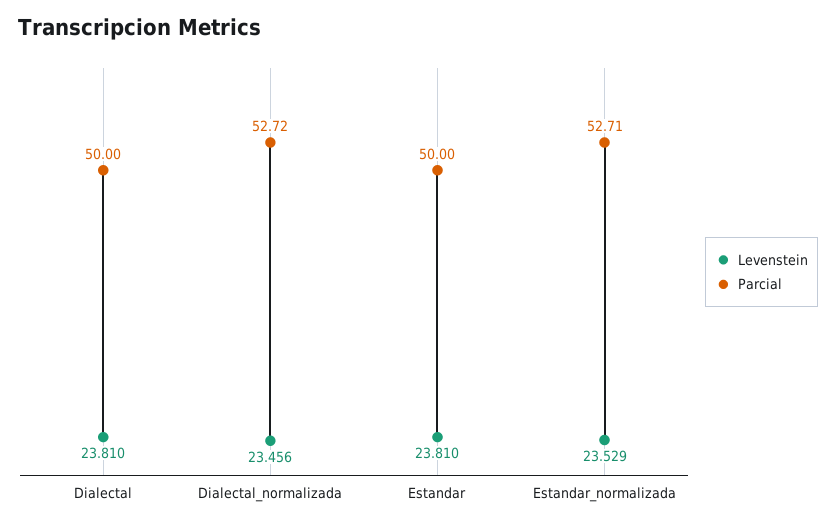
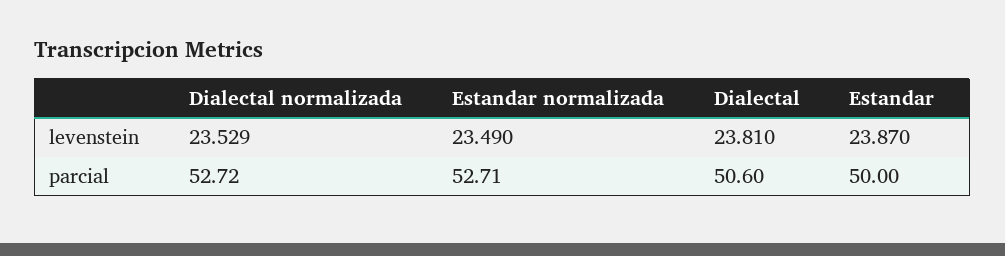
Parcial, Dialectal: 50 -> 50.6
Levenstein, Dialectal_normalizada: 23.456 -> 23.529
Levenstein, Estandar: 23.81 -> 23.87
Levenstein, Estandar_normalizada: 23.529 -> 23.49

